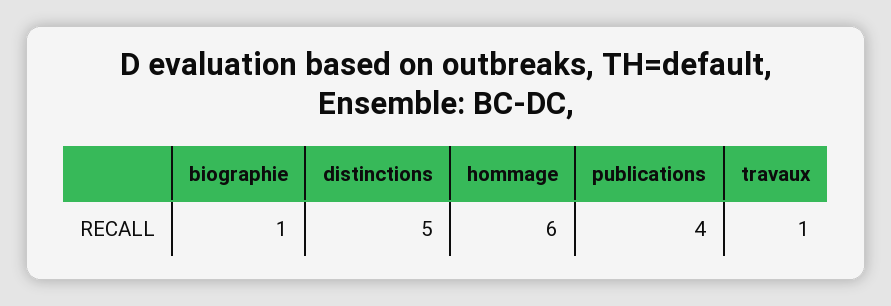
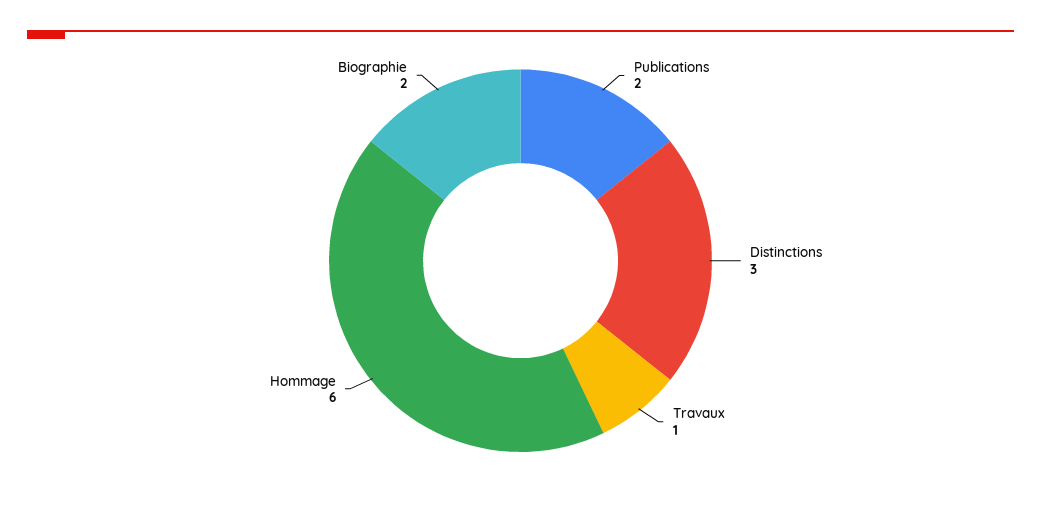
biographie: 1 -> 2
distinctions: 5 -> 3
publications: 4 -> 2

